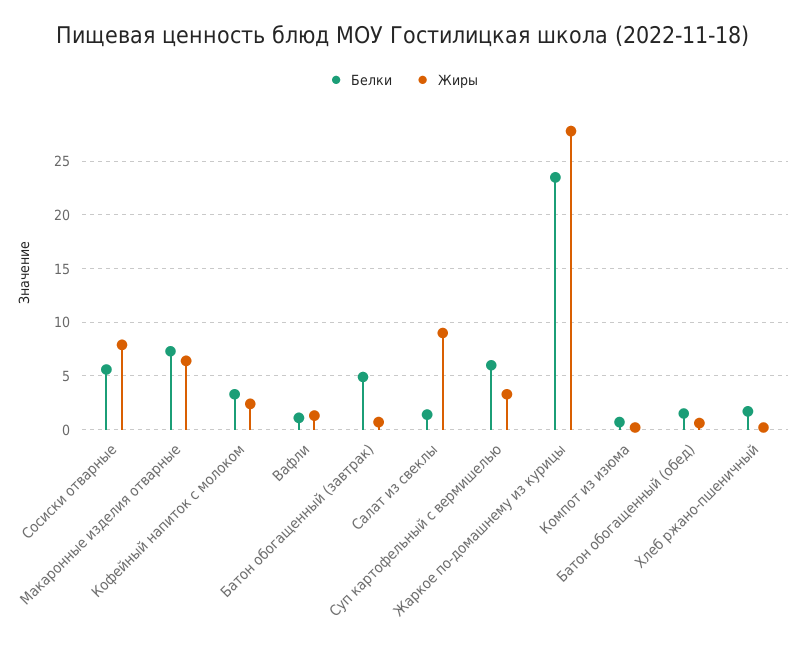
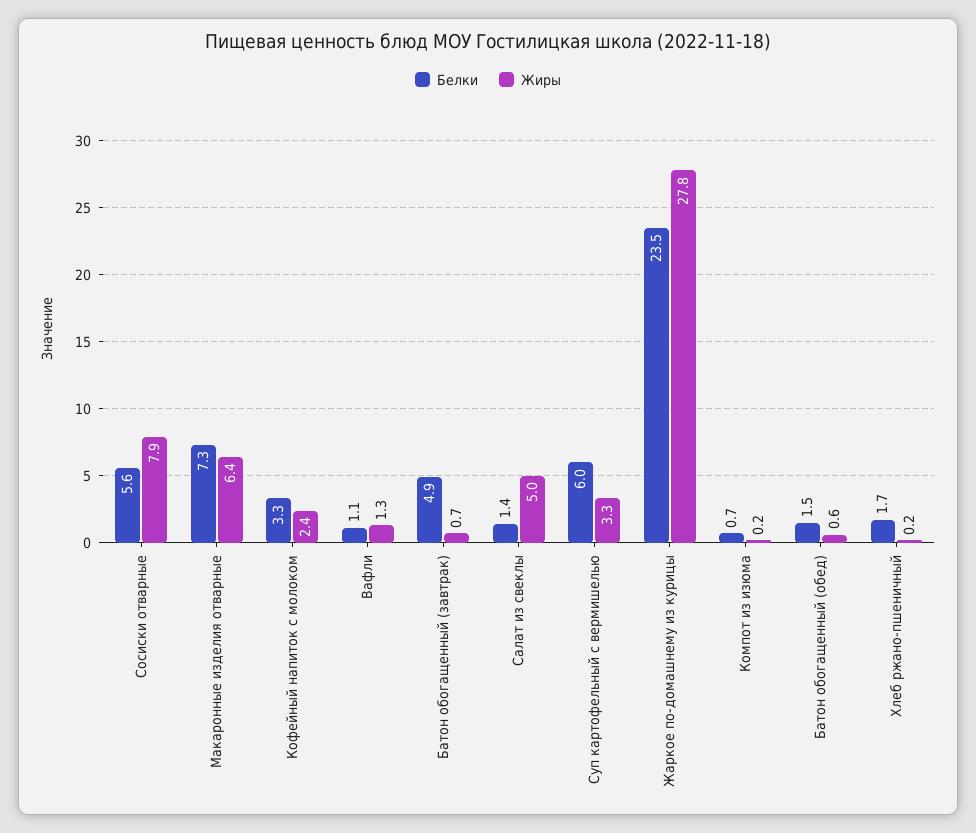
Жиры, Салат из свеклы: 9 -> 5

